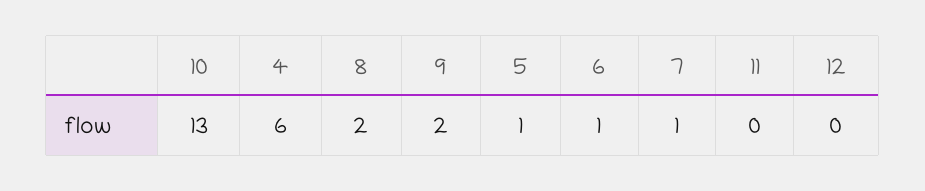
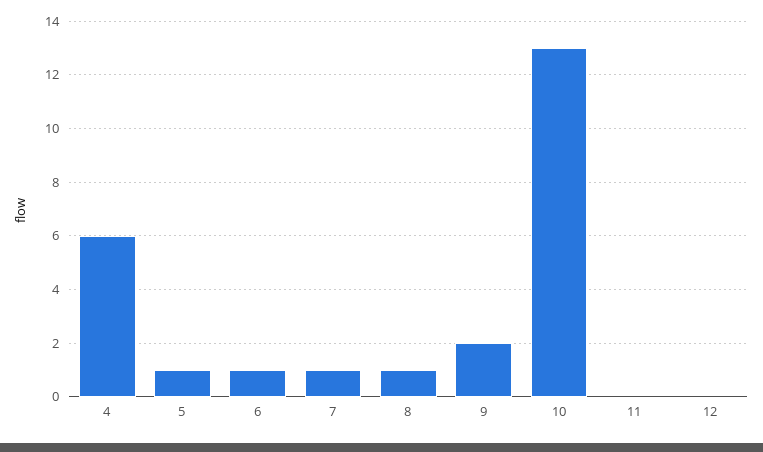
8: 2 -> 1

